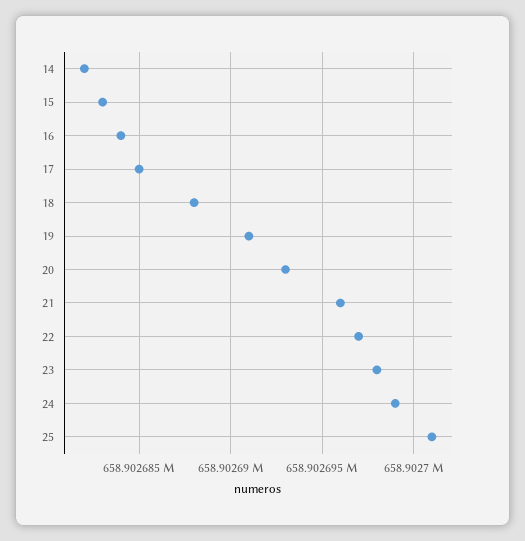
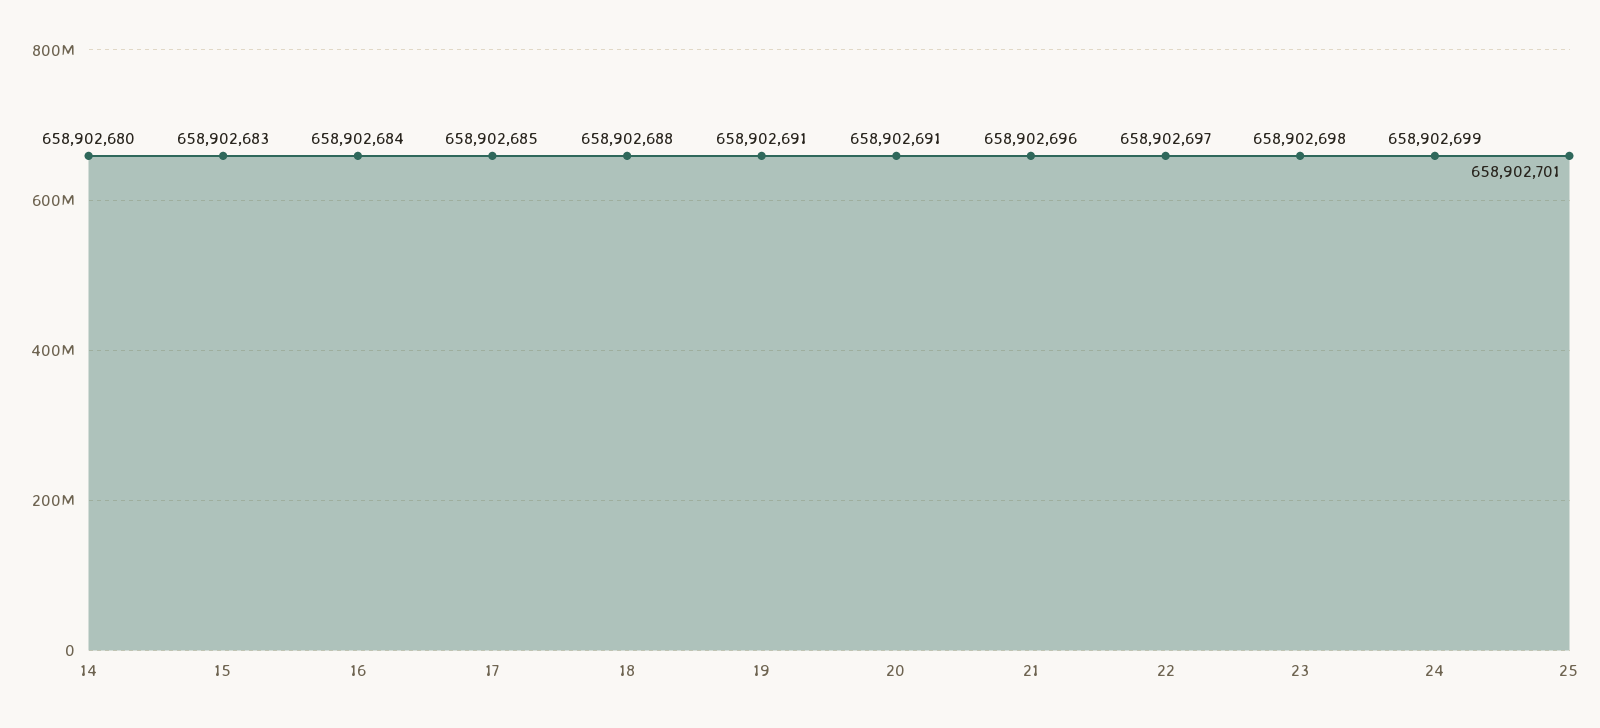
14: 658902682 -> 658902680
20: 658902693 -> 658902691

